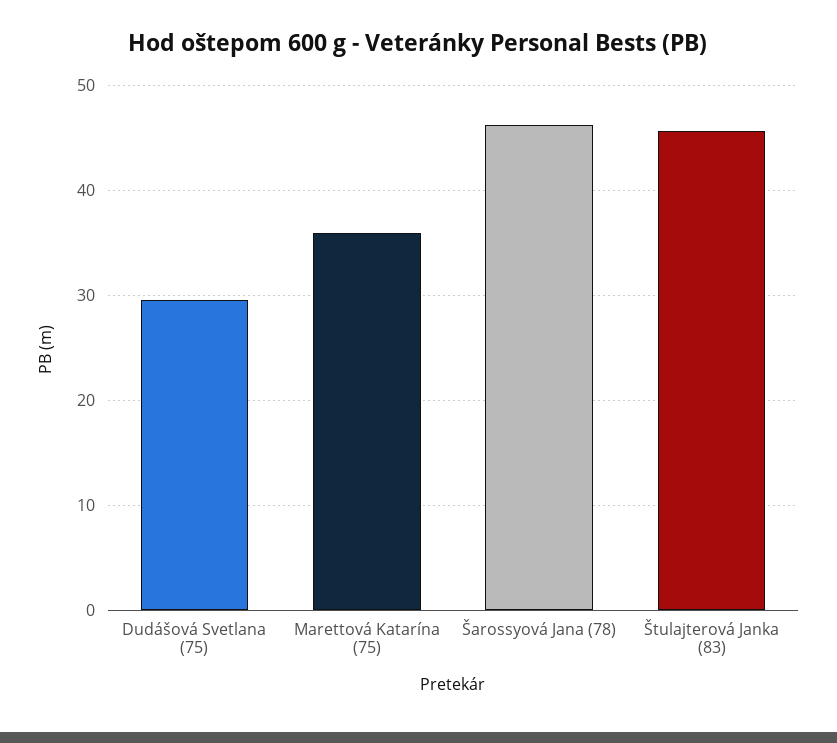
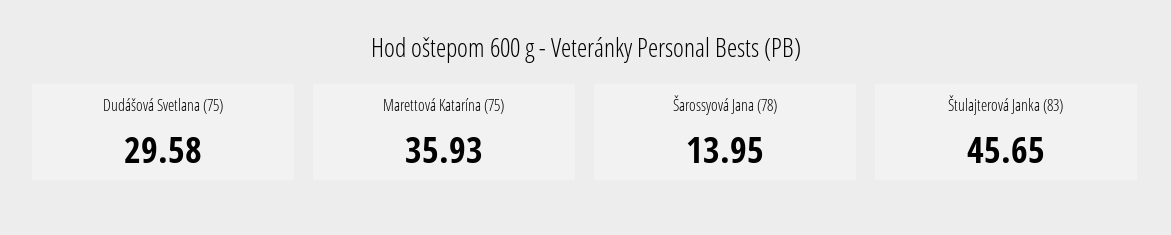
Šarossyová Jana (78): 46 -> 13.95

